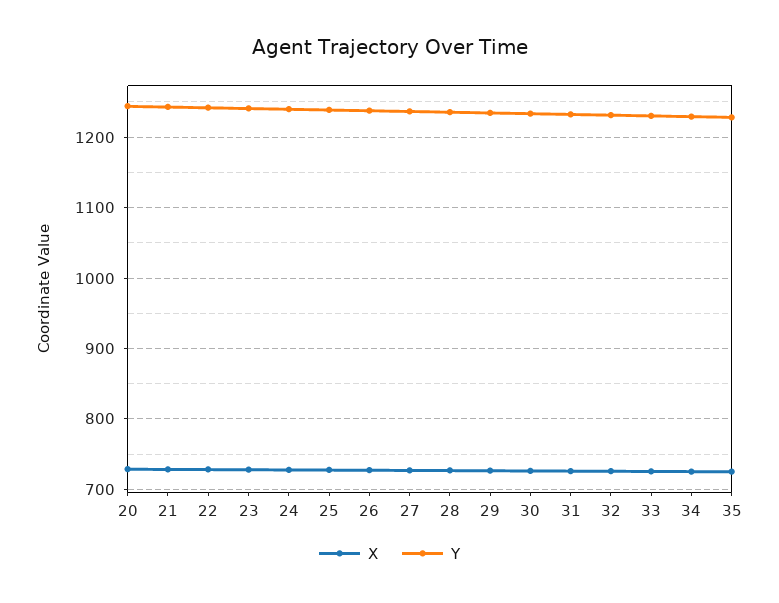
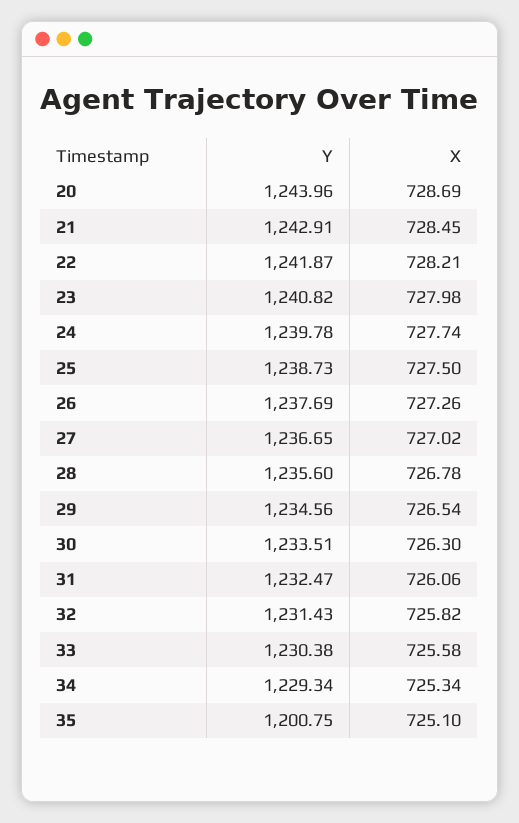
Y, 35: 1230 -> 1200.75

